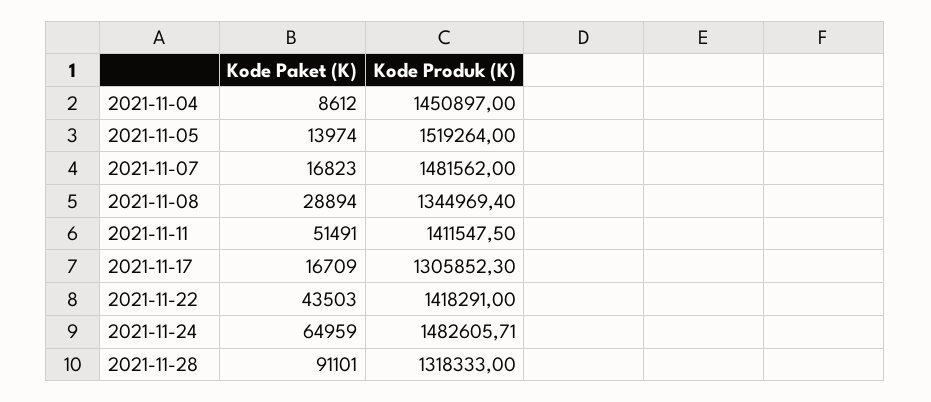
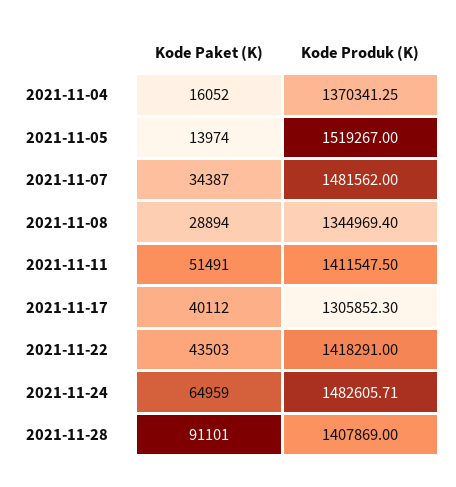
Kode Paket (K), 2021-11-04: 8612 -> 16052
Kode Produk (K), 2021-11-04: 1450897 -> 1370341.25
Kode Produk (K), 2021-11-05: 1519264 -> 1519267
Kode Paket (K), 2021-11-07: 16823 -> 34387
Kode Paket (K), 2021-11-17: 16709 -> 40112
Kode Produk (K), 2021-11-28: 1318333 -> 1407869

